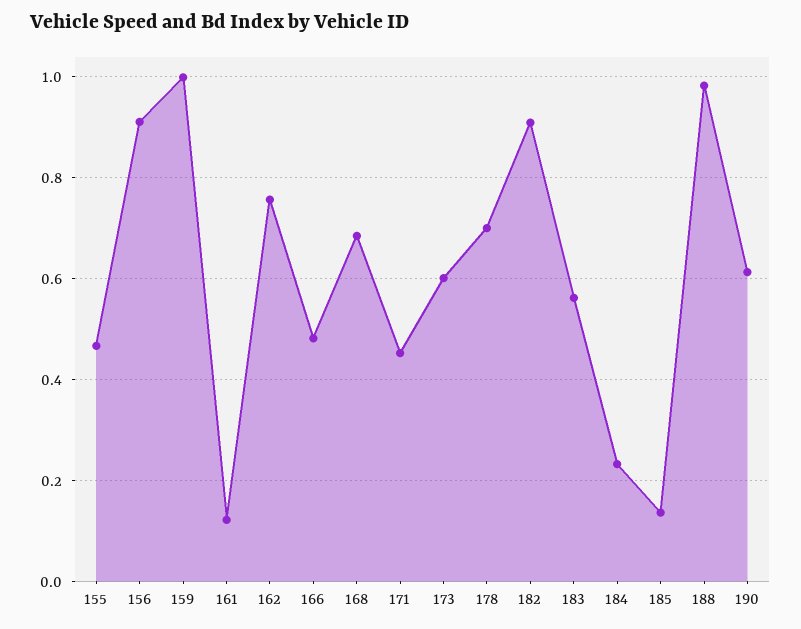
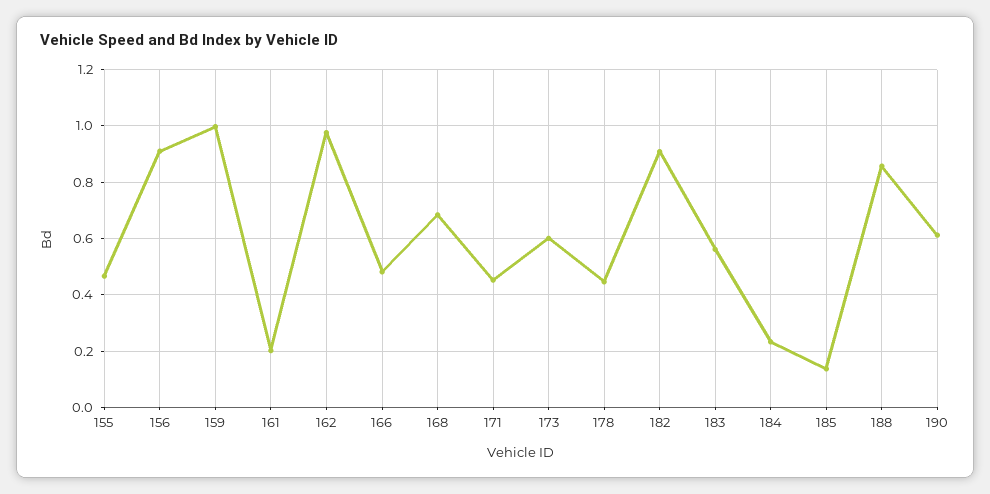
161: 0.12 -> 0.2
162: 0.76 -> 0.975
178: 0.7 -> 0.45
188: 0.98 -> 0.85

